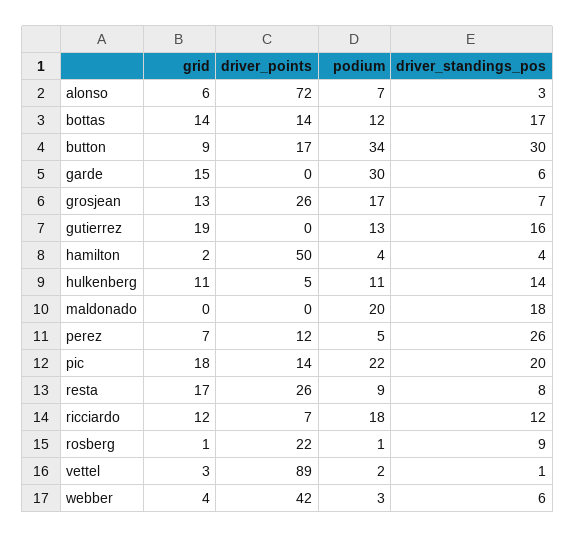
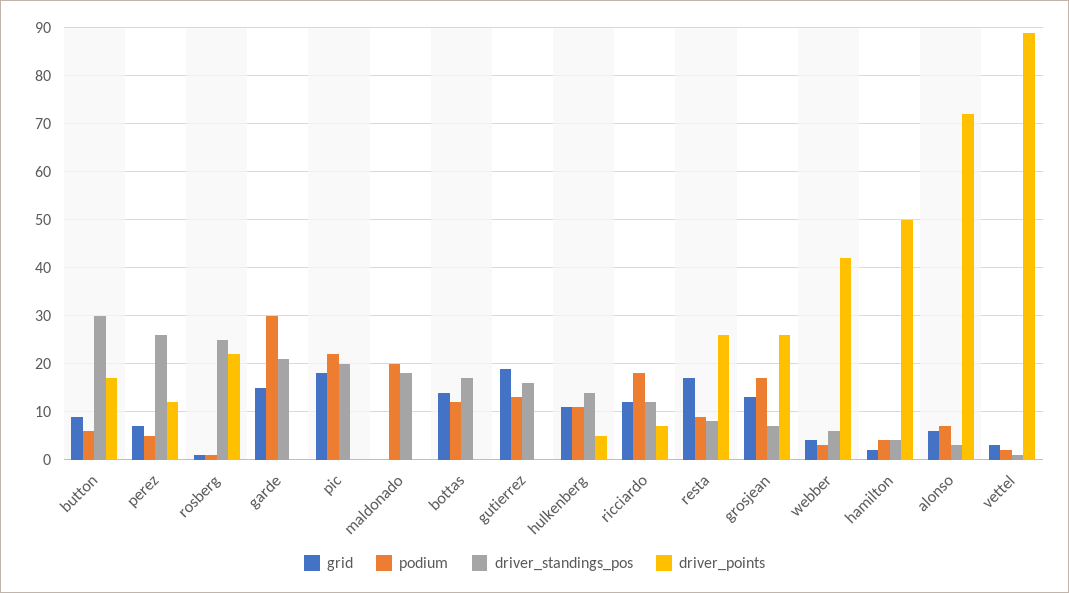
driver_points, bottas: 14 -> 0
podium, button: 34 -> 5
driver_standings_pos, garde: 6 -> 20
driver_points, pic: 14 -> 0
driver_standings_pos, rosberg: 9 -> 25

